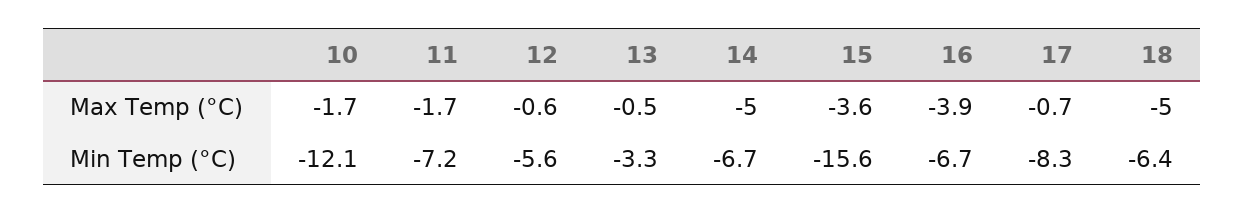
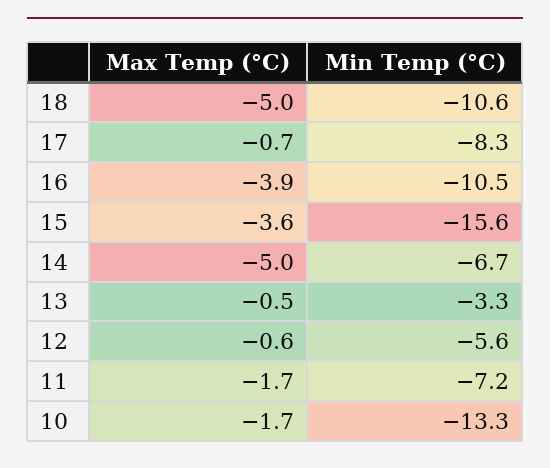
10, Min Temp (°C): -12.1 -> -13.3
16, Min Temp (°C): -6.7 -> -10.5
18, Min Temp (°C): -6.4 -> -10.6

